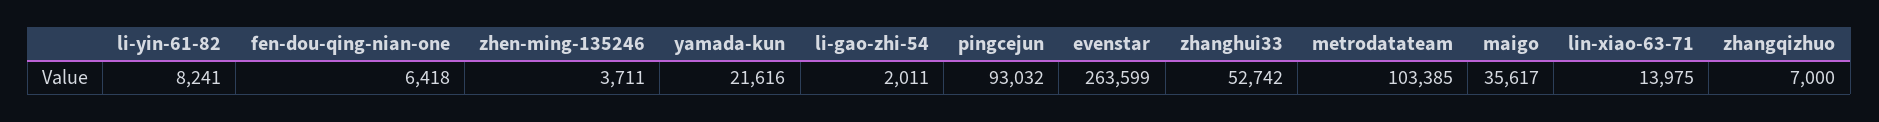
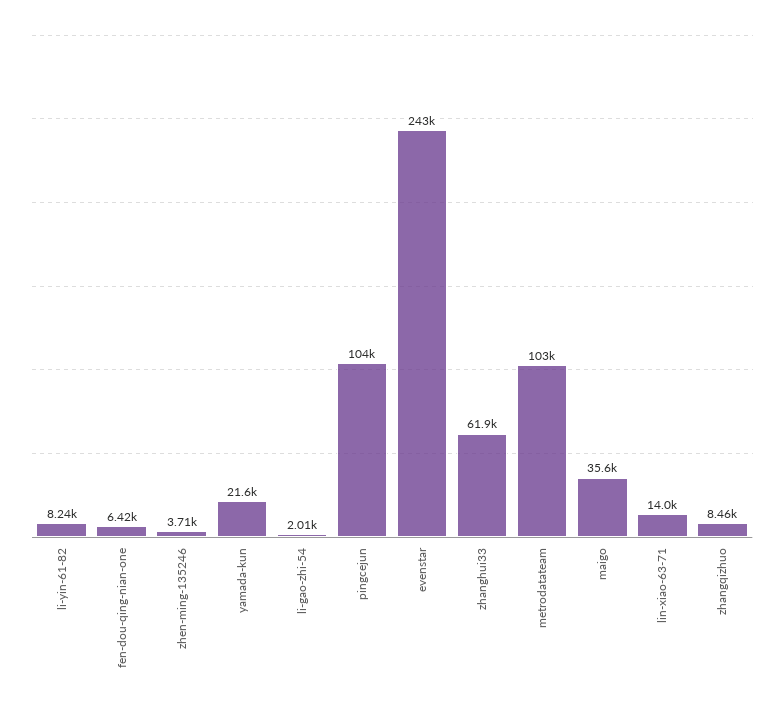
pingcejun: 93032 -> 104000
evenstar: 263599 -> 243000
zhanghui33: 52742 -> 61900
zhangqizhuo: 7000 -> 8460

